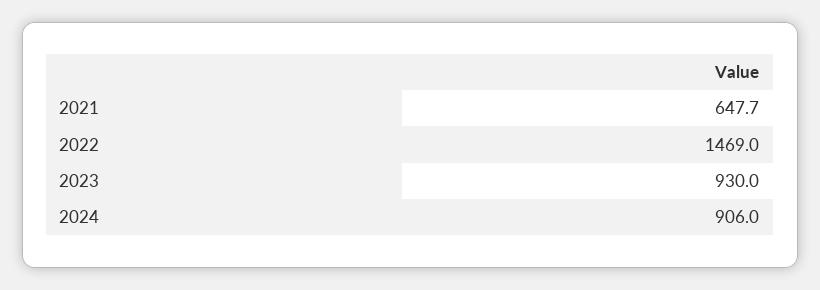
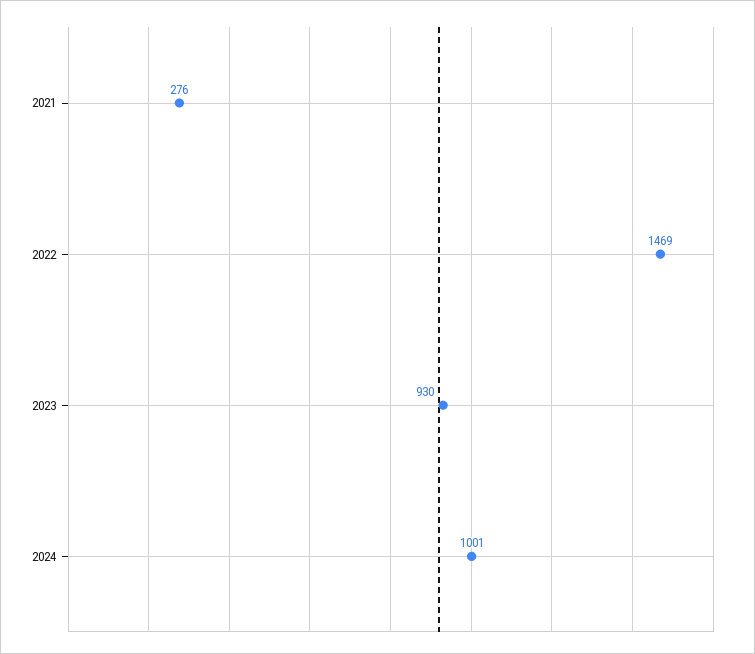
2021: 647.7 -> 276
2024: 906 -> 1001

